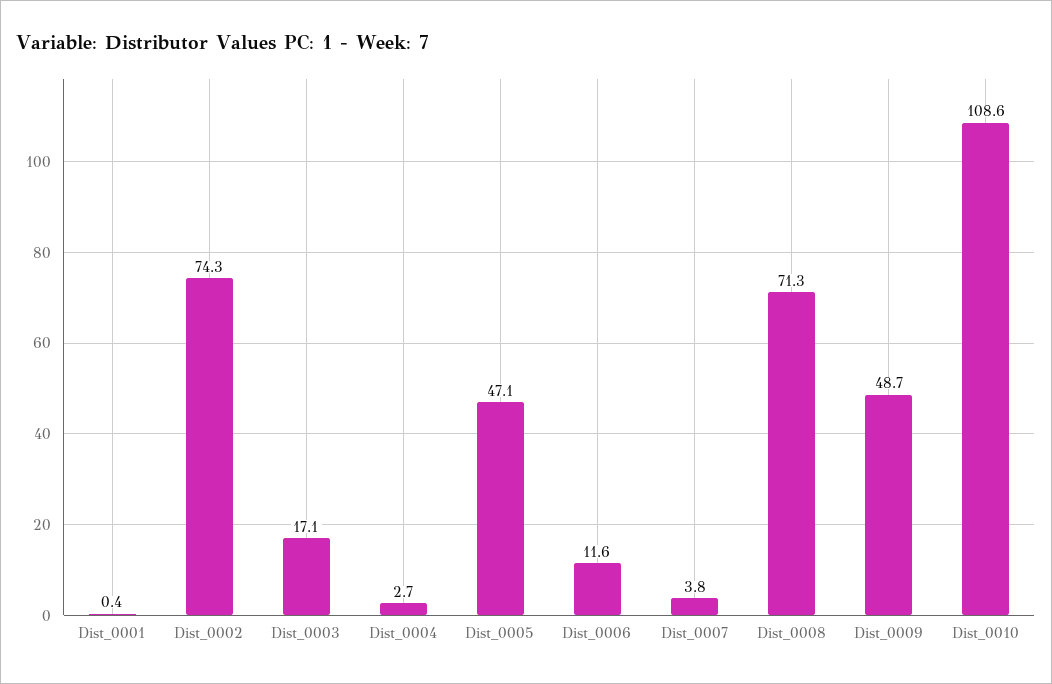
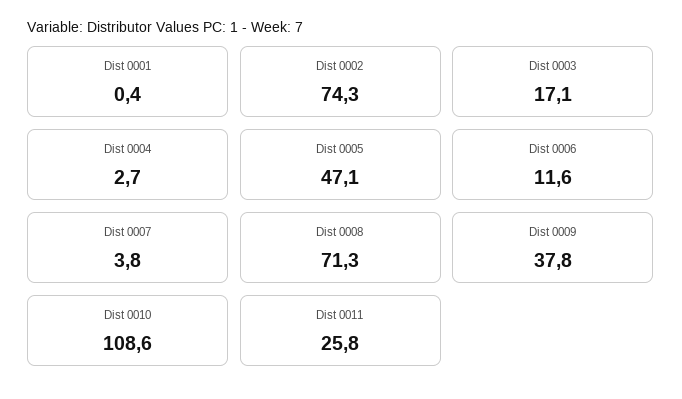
Dist_0009: 48.7 -> 37.8
Dist 0011: none -> 25.8

